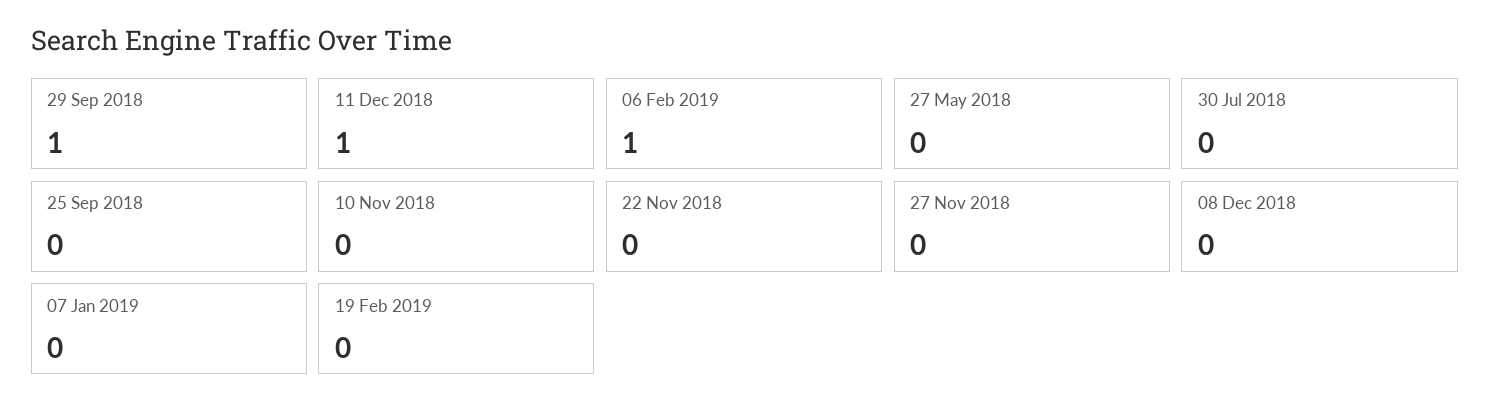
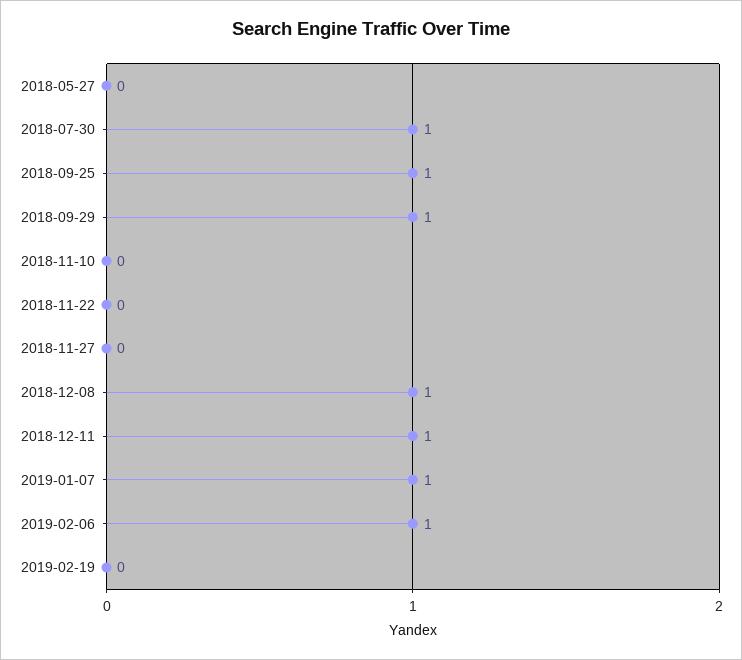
30 Jul 2018: 0 -> 1
25 Sep 2018: 0 -> 1
08 Dec 2018: 0 -> 1
07 Jan 2019: 0 -> 1

